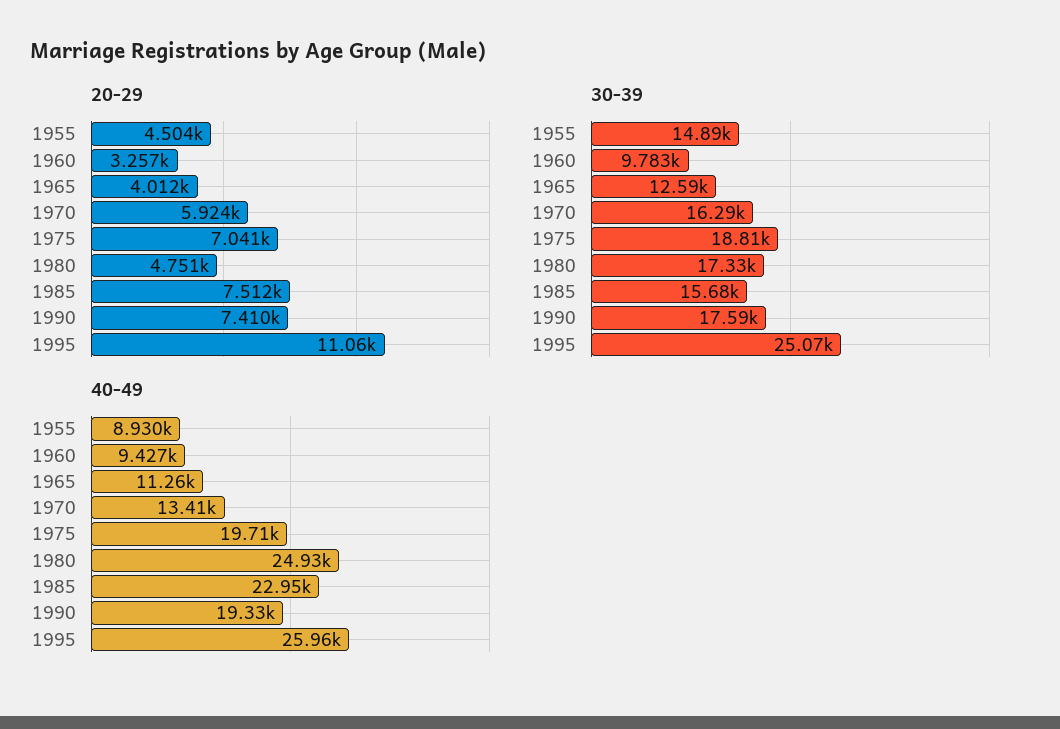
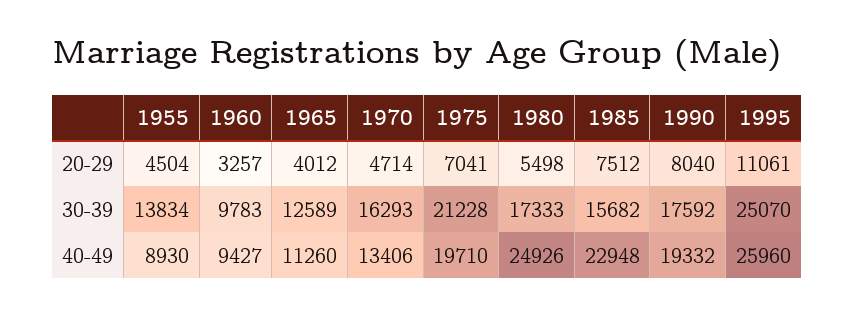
20-29, 1970: 5924 -> 4714
20-29, 1980: 4751 -> 5498
20-29, 1990: 7410 -> 8040
30-39, 1955: 14890 -> 13834
30-39, 1975: 18810 -> 21228

